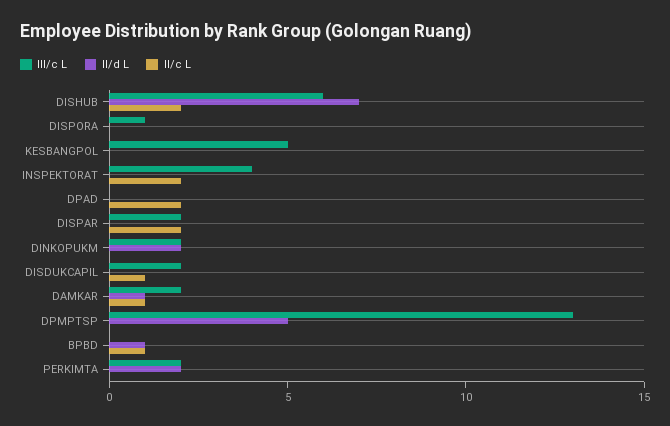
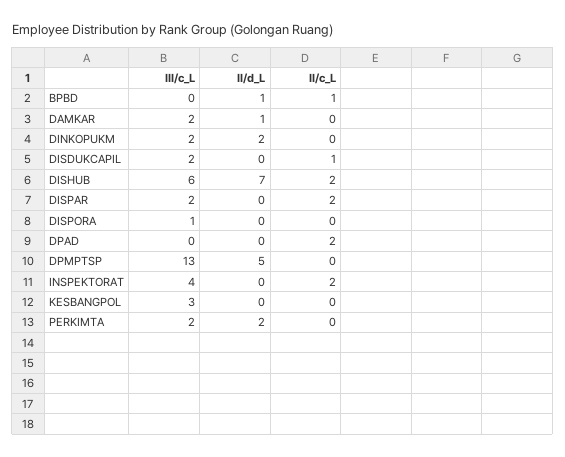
III/c L, KESBANGPOL: 5 -> 3
II/c L, DAMKAR: 1 -> 0

